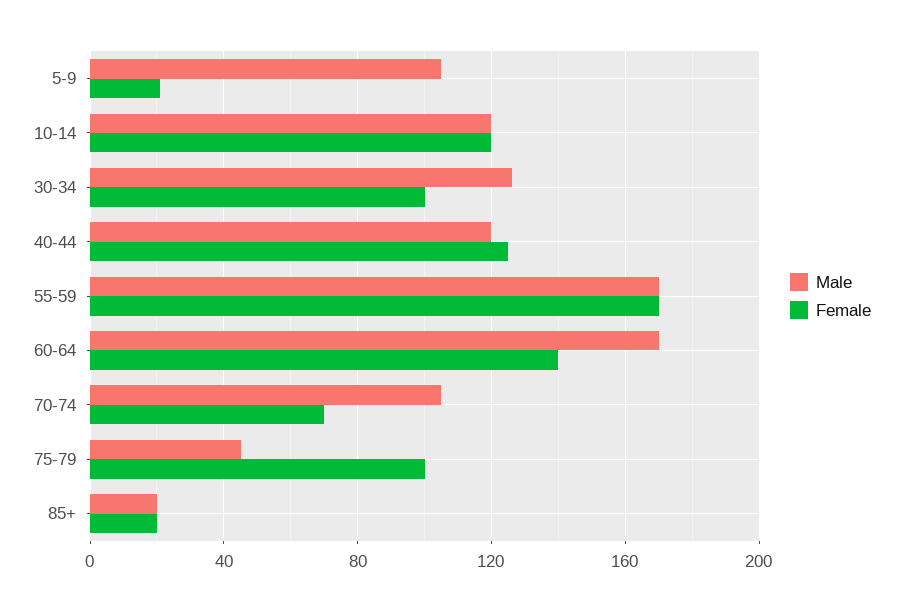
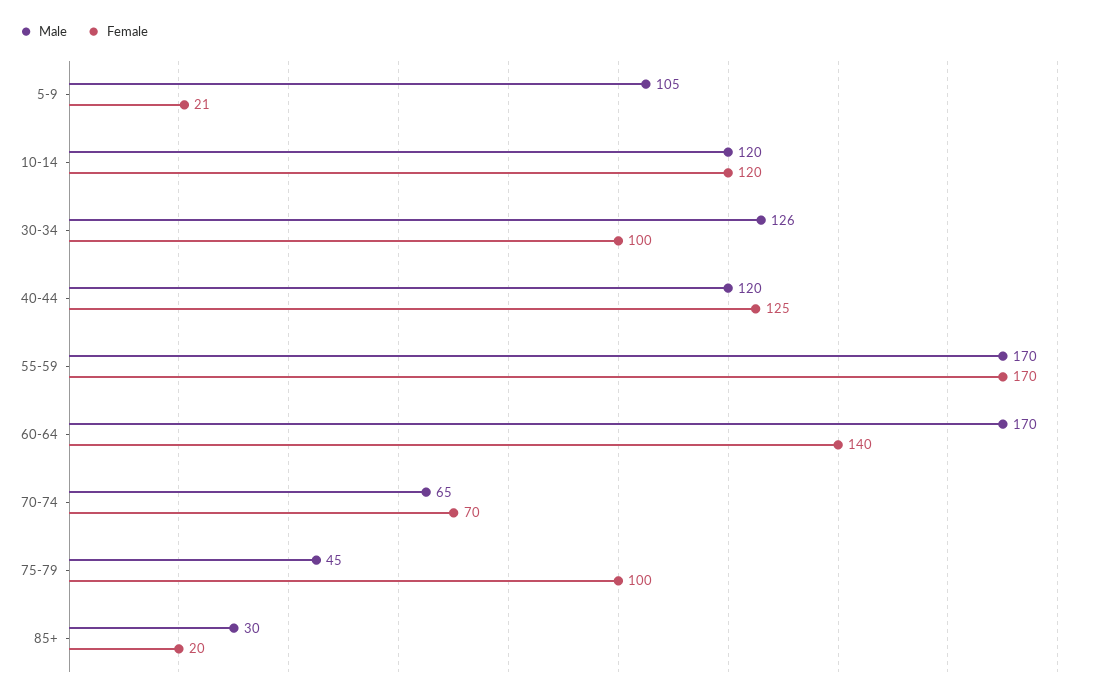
Male, 70-74: 105 -> 65
Male, 85+: 20 -> 30

